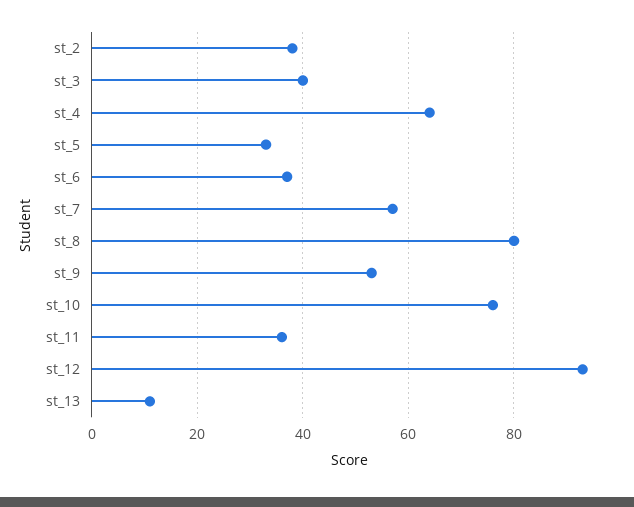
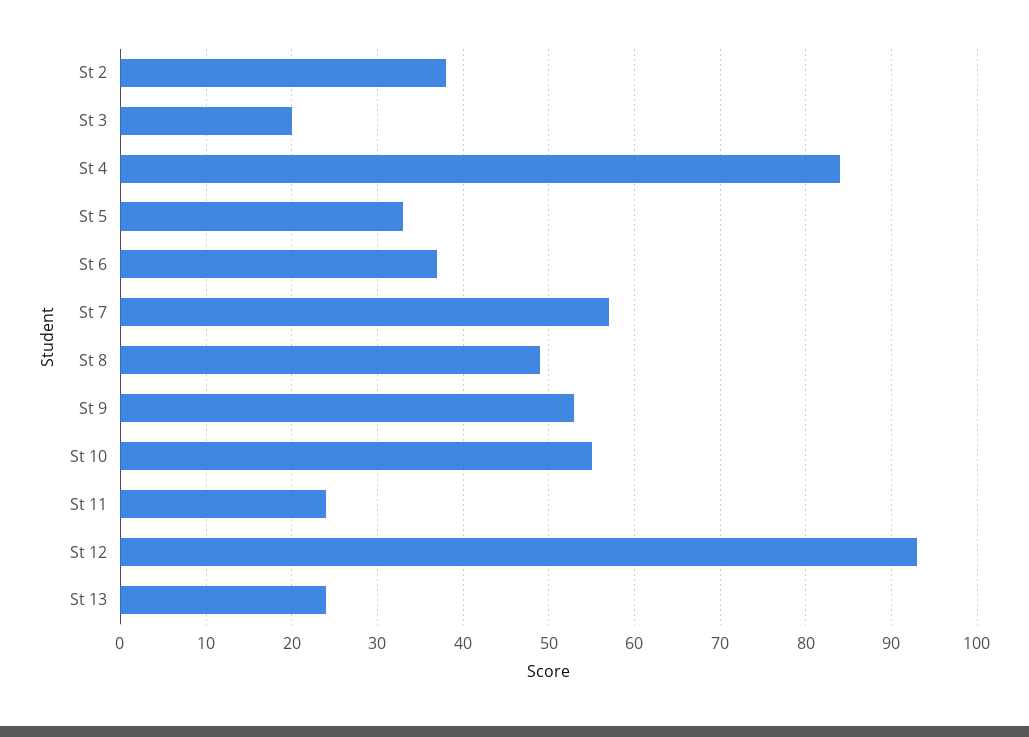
st_3: 40 -> 20
st_4: 65 -> 84
st_8: 80 -> 49
st_10: 75 -> 55
st_11: 35 -> 24
st_13: 10 -> 24

